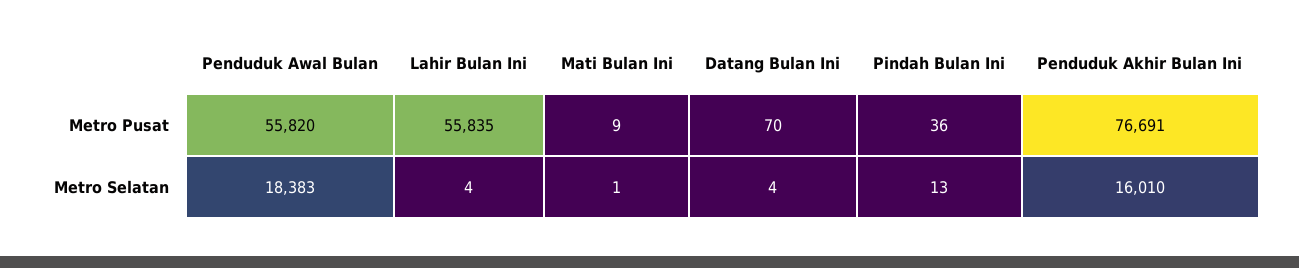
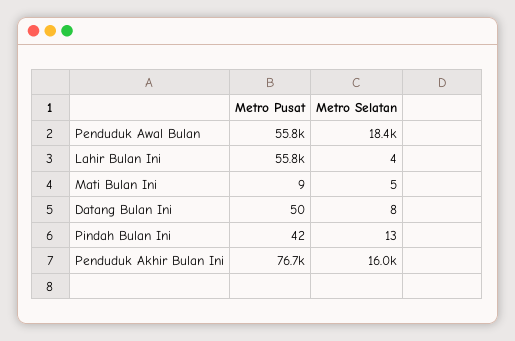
Datang Bulan Ini, Metro Pusat: 70 -> 50
Pindah Bulan Ini, Metro Pusat: 36 -> 42
Mati Bulan Ini, Metro Selatan: 1 -> 5
Datang Bulan Ini, Metro Selatan: 4 -> 8

